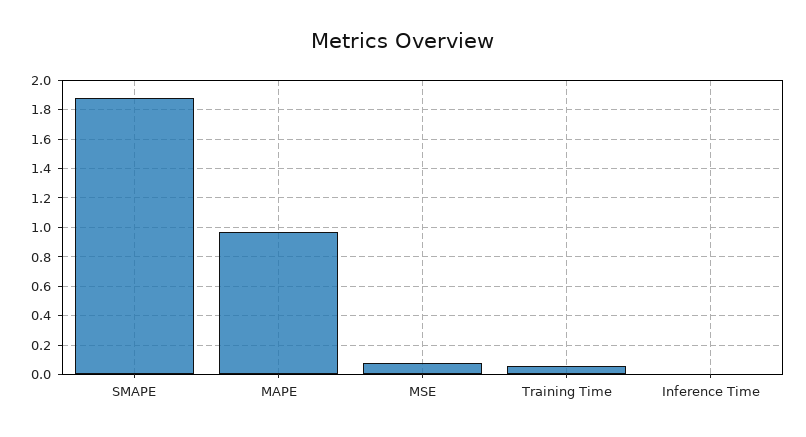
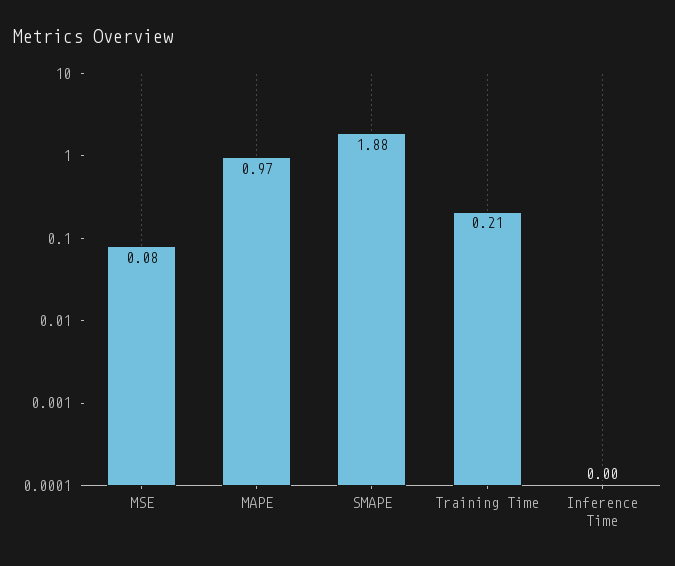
Training Time: 0.05 -> 0.21

